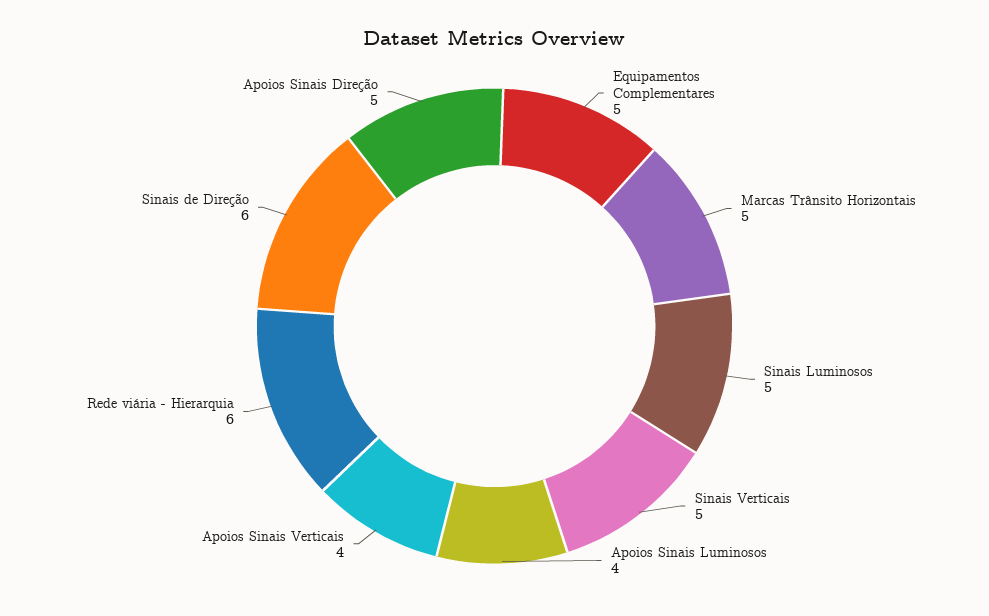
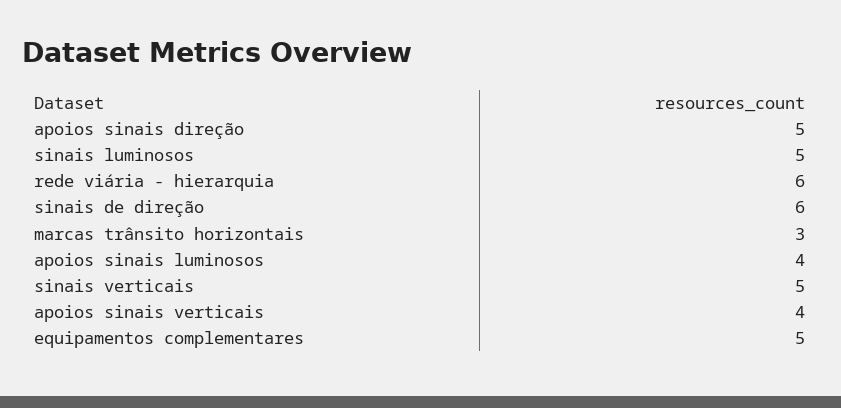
Marcas Trânsito Horizontais: 5 -> 3

